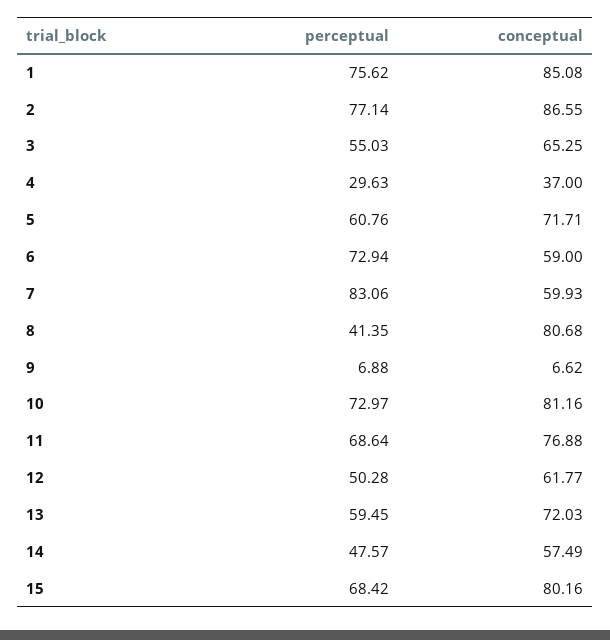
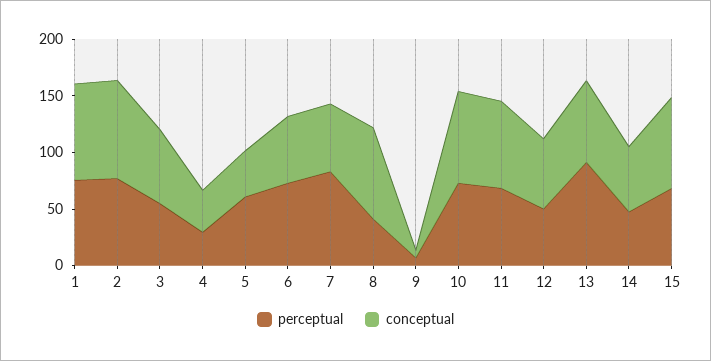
conceptual, 5: 71.71 -> 40
perceptual, 13: 59.45 -> 90

